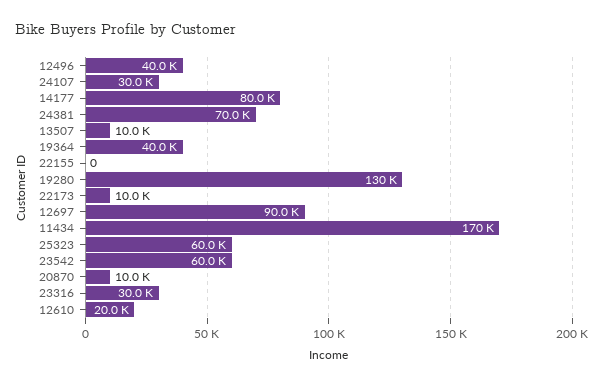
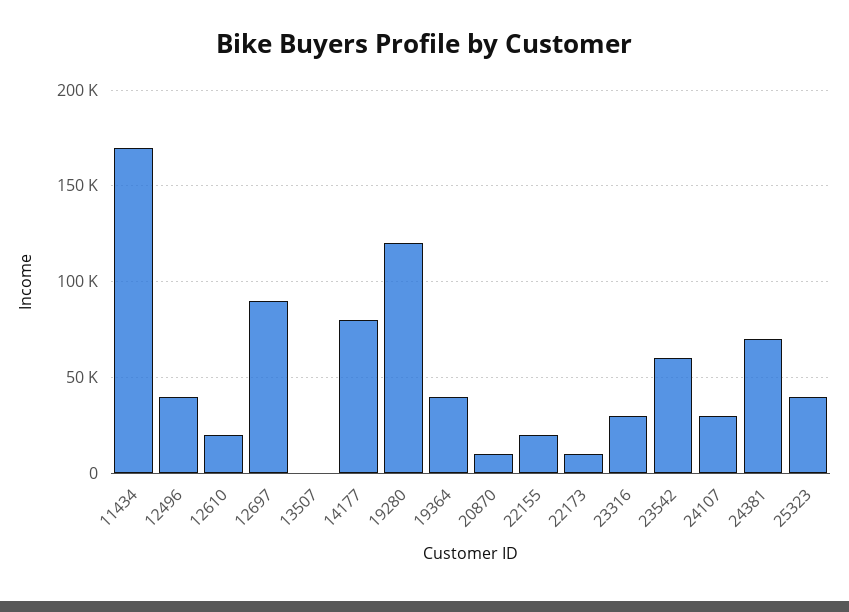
13507: 10000 -> 0
22155: 0 -> 20000
19280: 130000 -> 120000
25323: 60000 -> 40000

